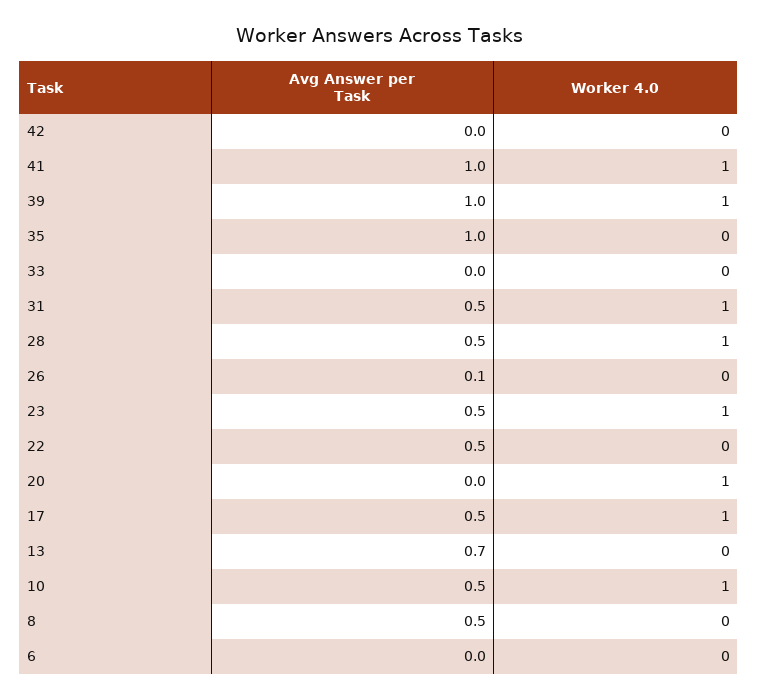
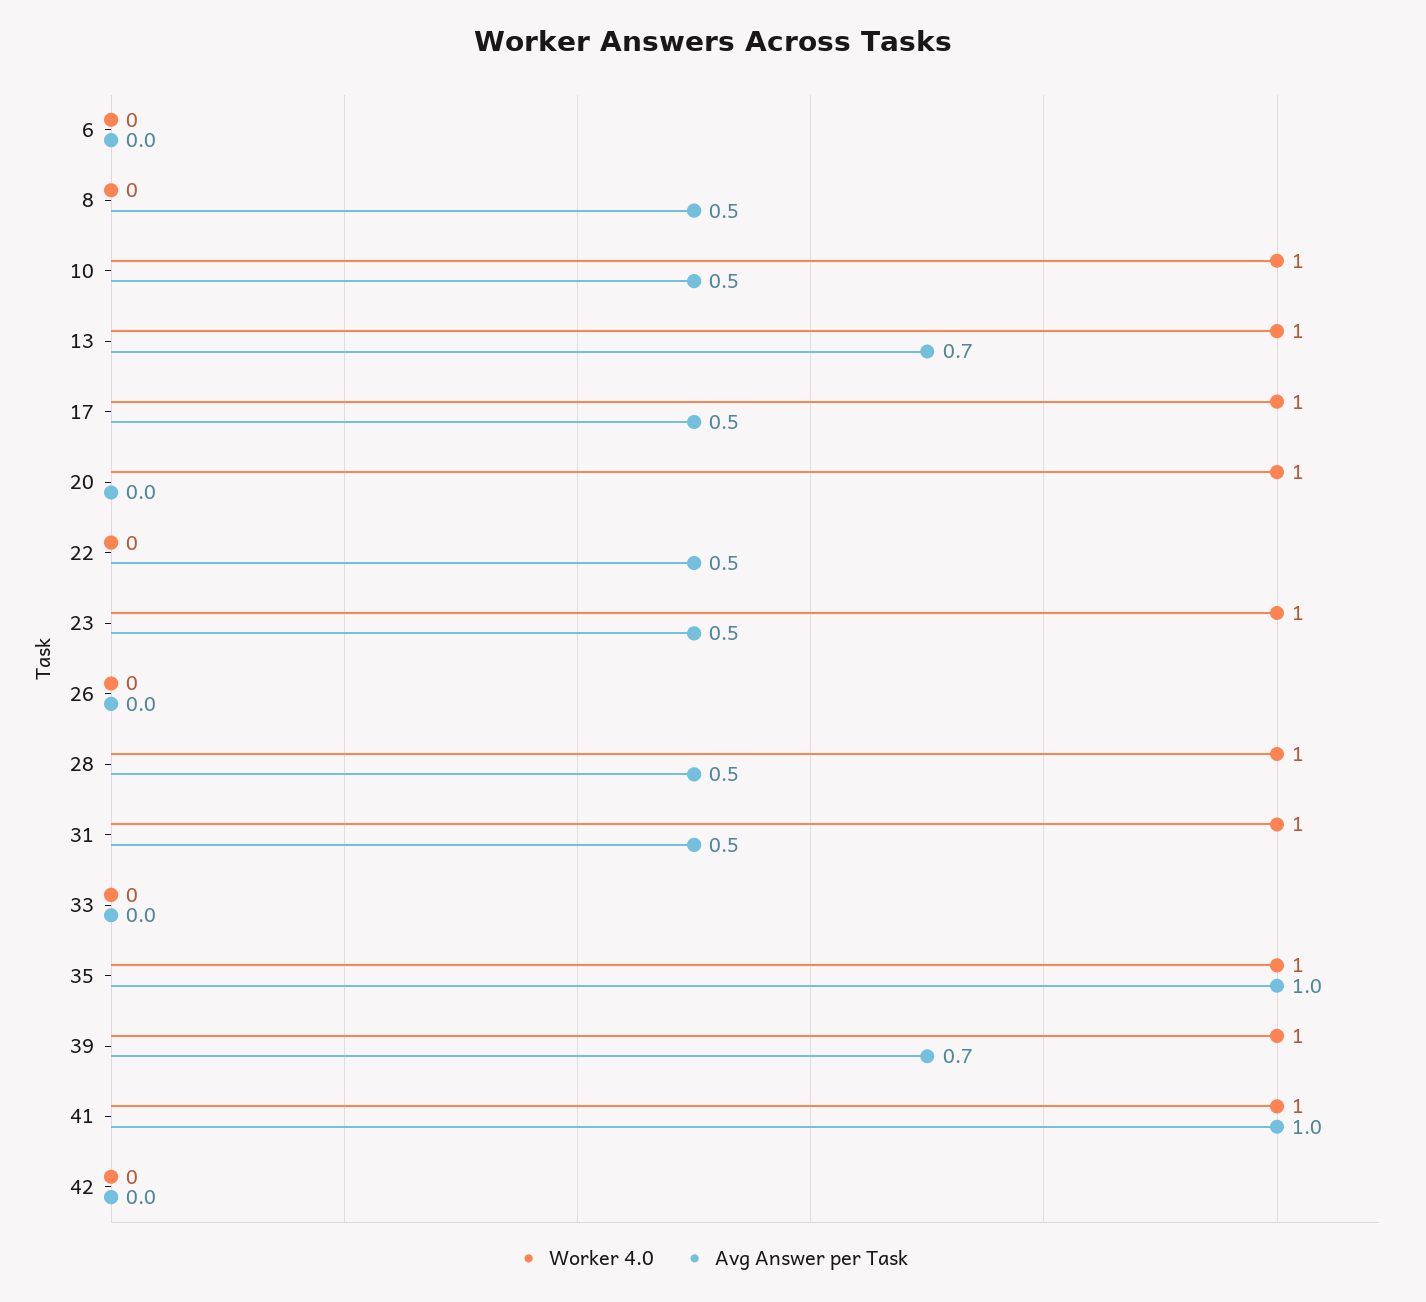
Avg Answer per Task, 39: 1 -> 0.7
Worker 4.0, 35: 0 -> 1
Avg Answer per Task, 26: 0.1 -> 0
Worker 4.0, 13: 0 -> 1

